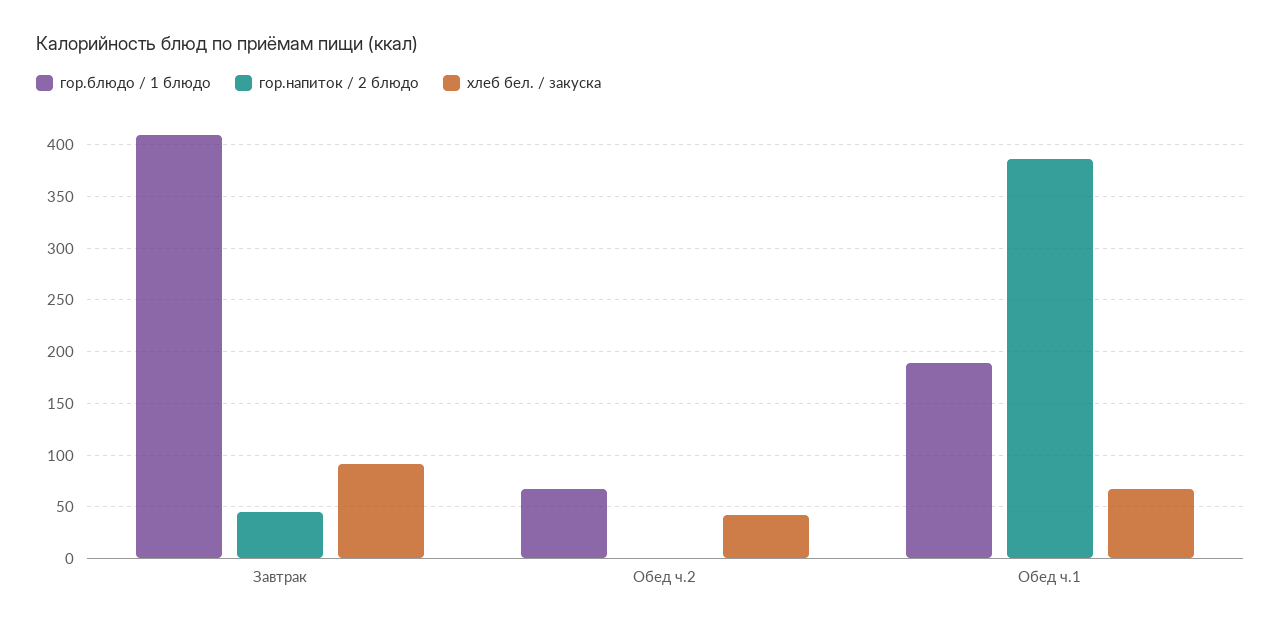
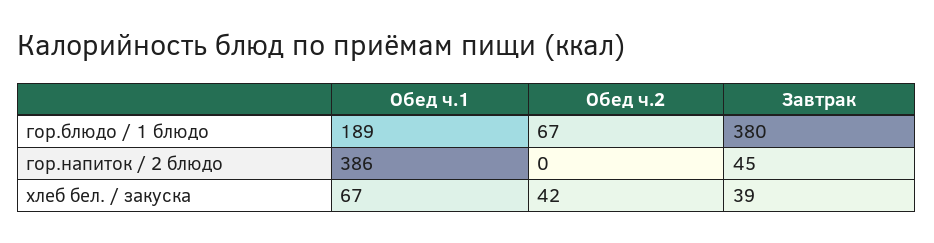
гор.блюдо / 1 блюдо, Завтрак: 410 -> 380
хлеб бел. / закуска, Завтрак: 90 -> 39

